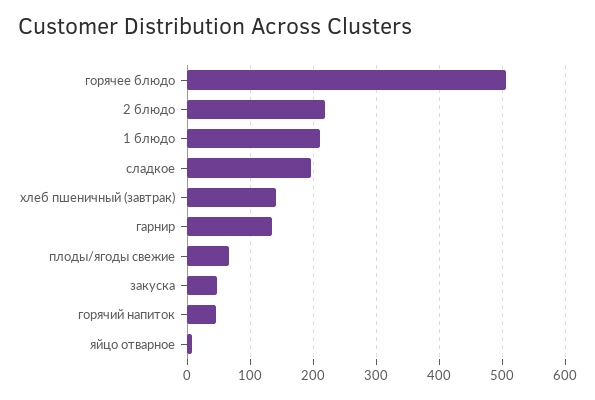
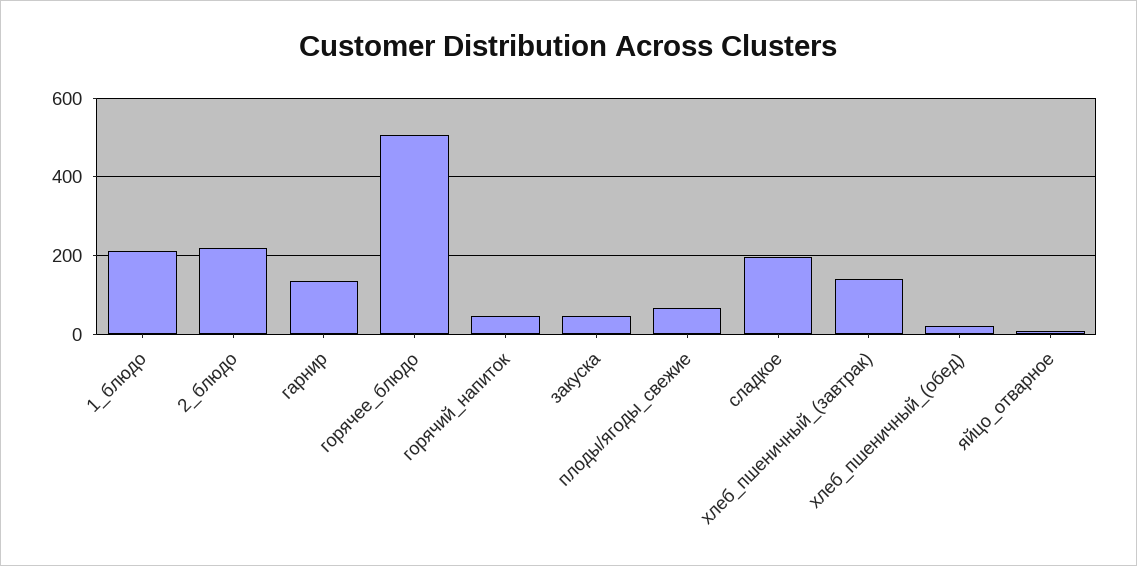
хлеб_пшеничный_(обед): none -> 20

